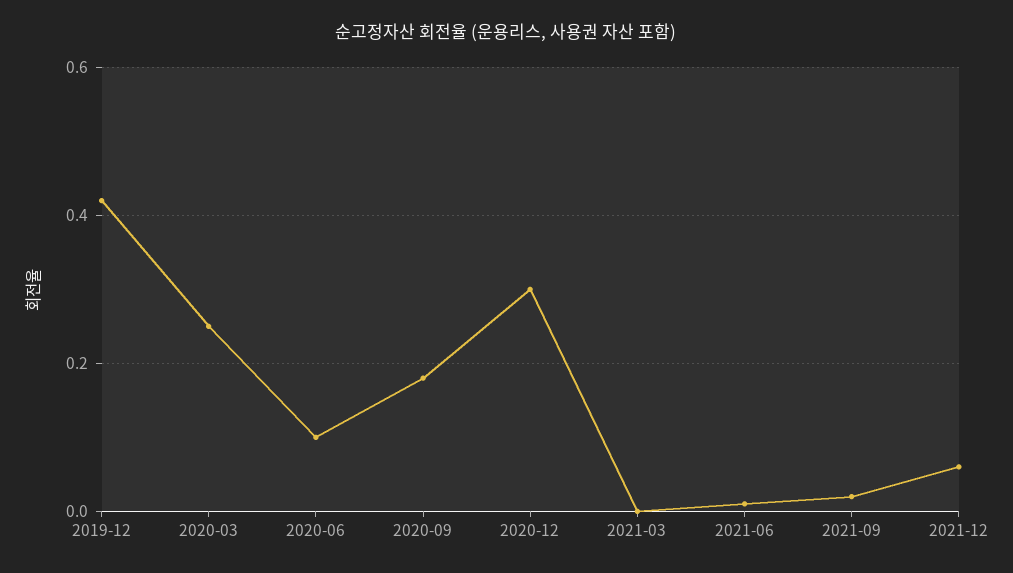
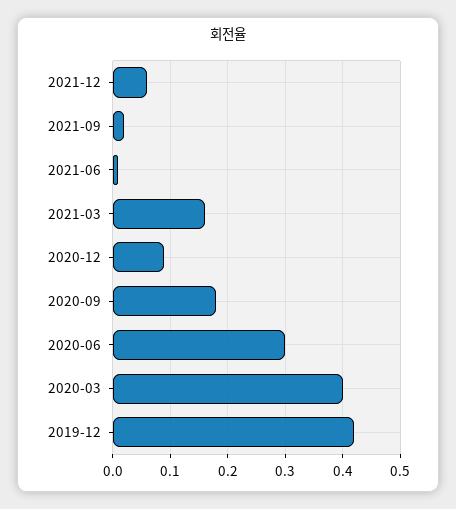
2020-03: 0.25 -> 0.4
2020-06: 0.1 -> 0.3
2020-12: 0.3 -> 0.1
2021-03: 0 -> 0.15

